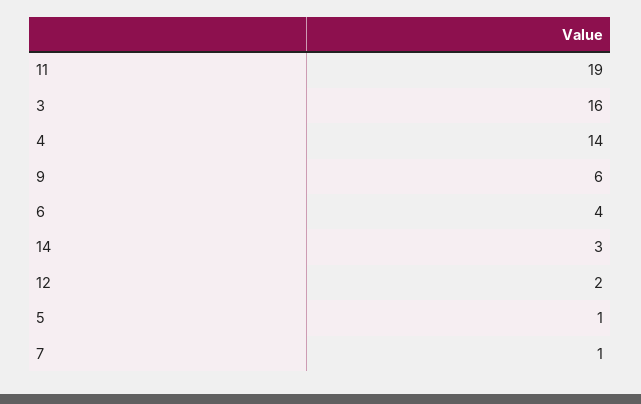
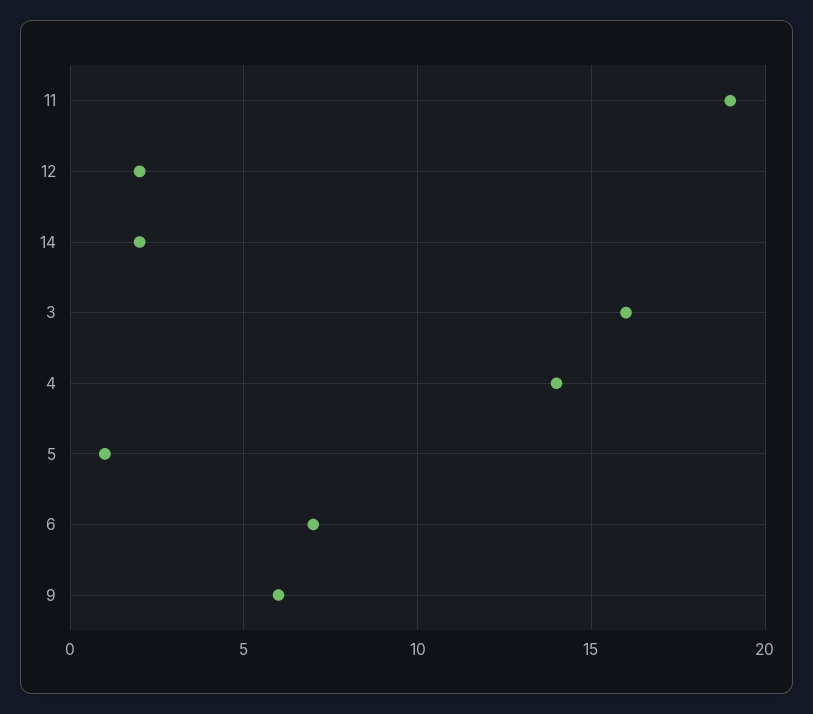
6: 4 -> 7
14: 3 -> 2
7: 1 -> none

